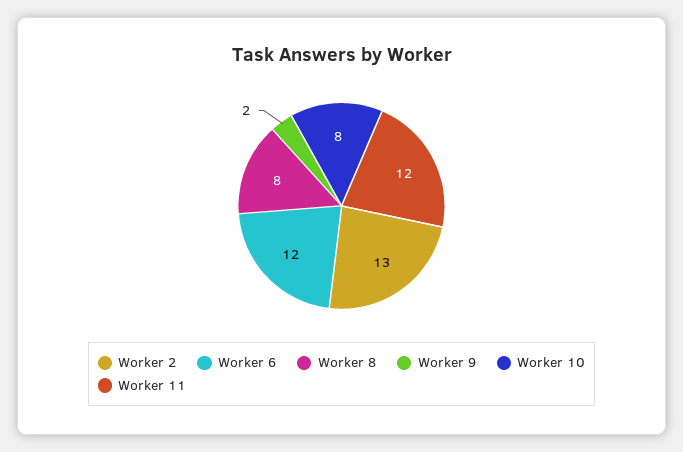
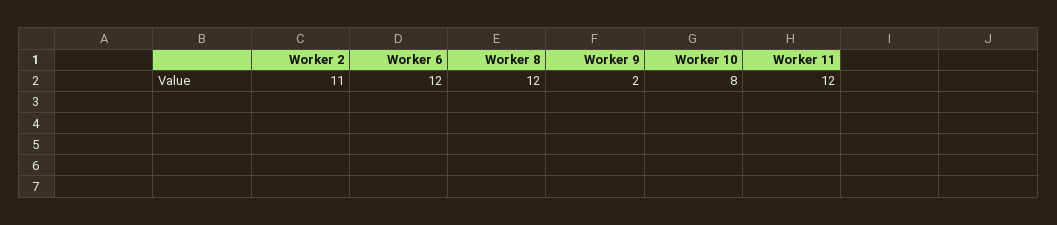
Worker 2: 13 -> 11
Worker 8: 8 -> 12

